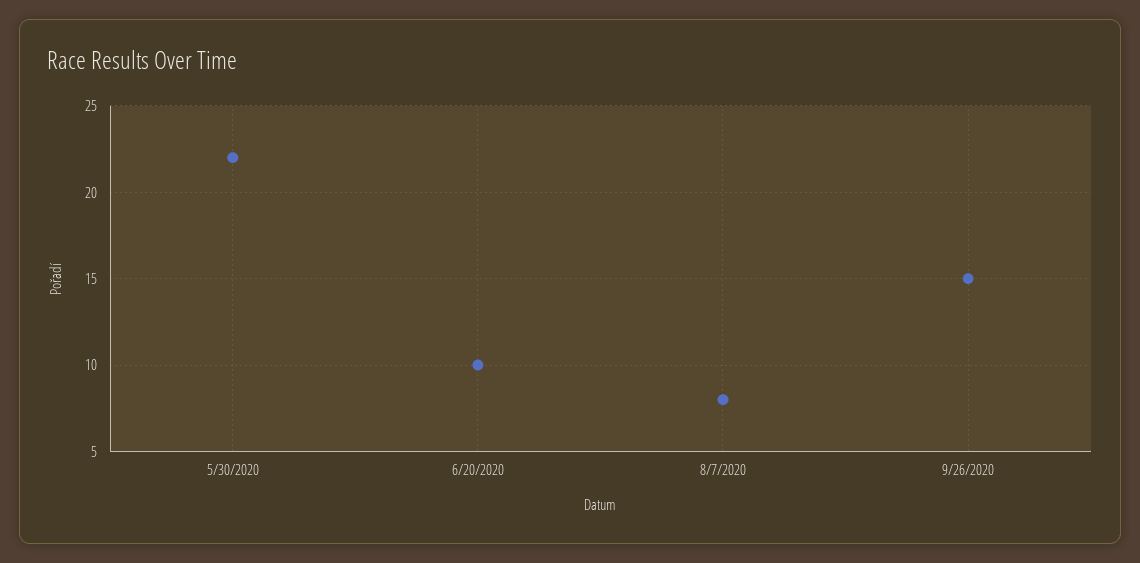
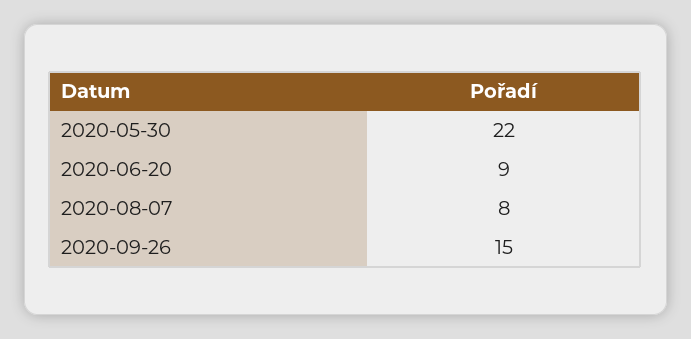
6/20/2020: 10 -> 9

